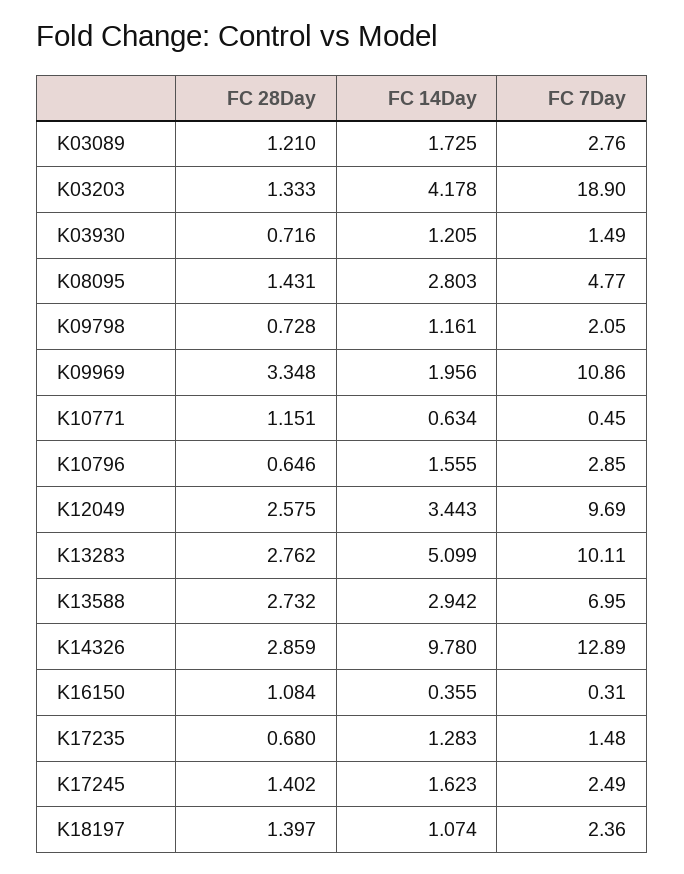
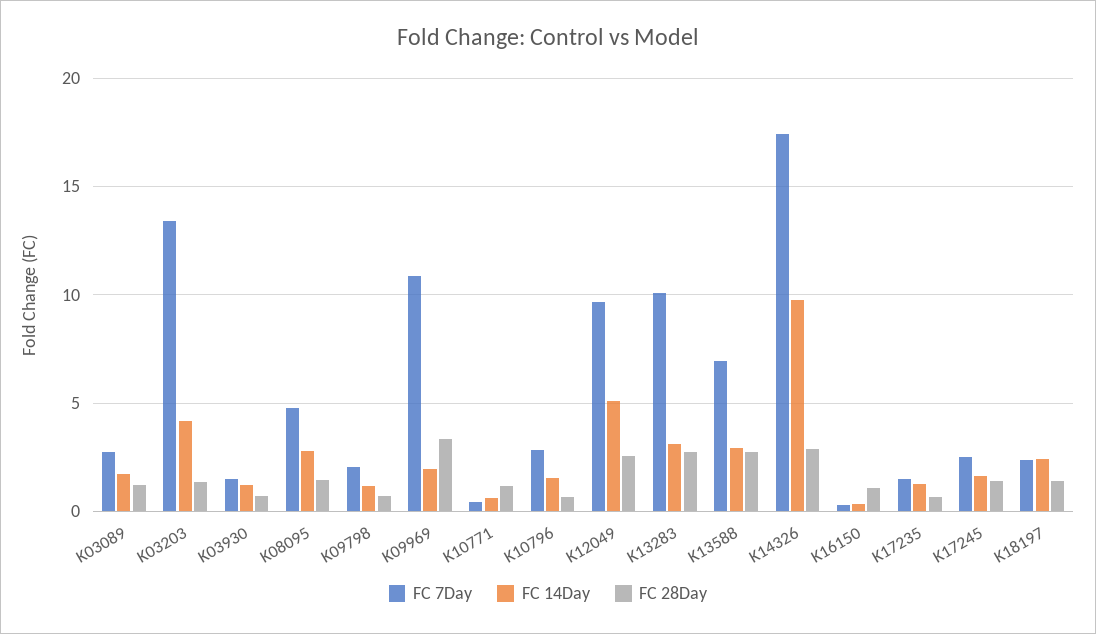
FC 7Day, K03203: 18.9 -> 13.5
FC 14Day, K12049: 3.443 -> 5
FC 14Day, K13283: 5.099 -> 3
FC 7Day, K14326: 12.89 -> 17.5
FC 14Day, K18197: 1.074 -> 2.5

